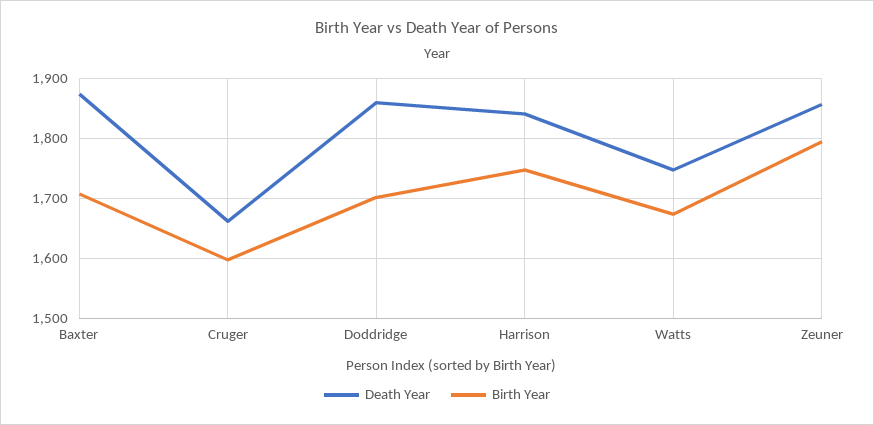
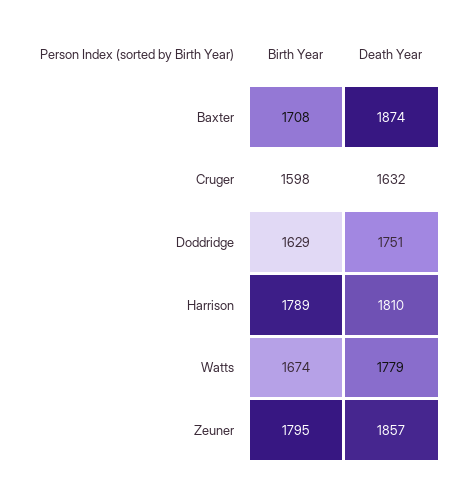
Death Year, Cruger: 1660 -> 1632
Death Year, Doddridge: 1860 -> 1751
Birth Year, Doddridge: 1700 -> 1629
Death Year, Harrison: 1840 -> 1810
Birth Year, Harrison: 1750 -> 1789
Death Year, Watts: 1750 -> 1779

